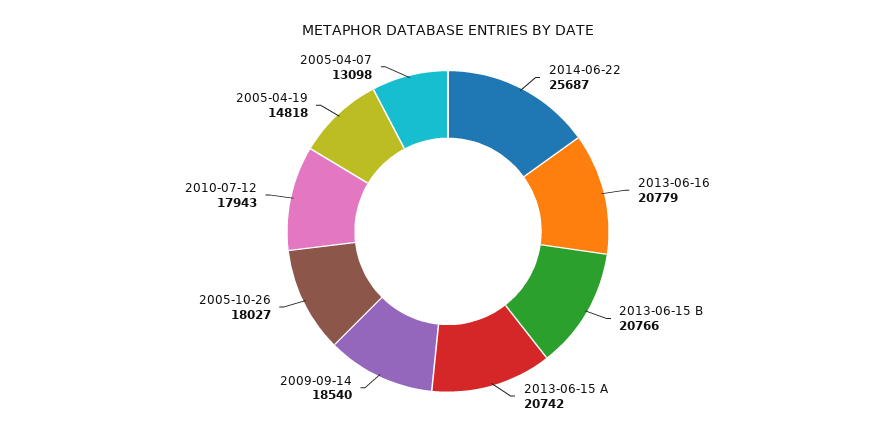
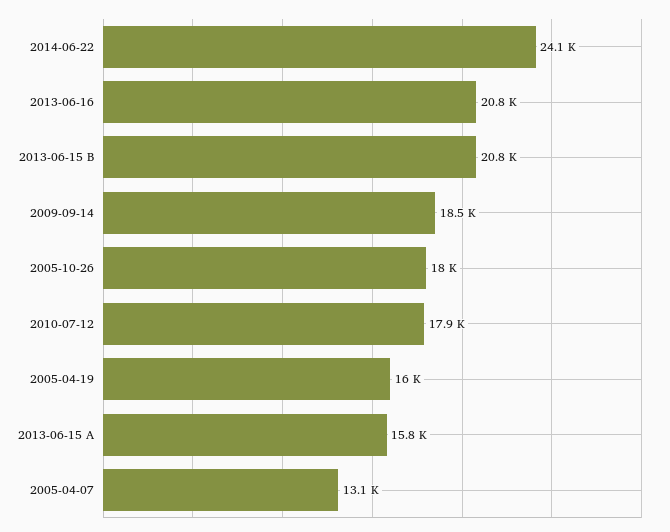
2014-06-22: 25687 -> 24100
2013-06-15 A: 20742 -> 15800
2005-04-19: 14818 -> 16000

